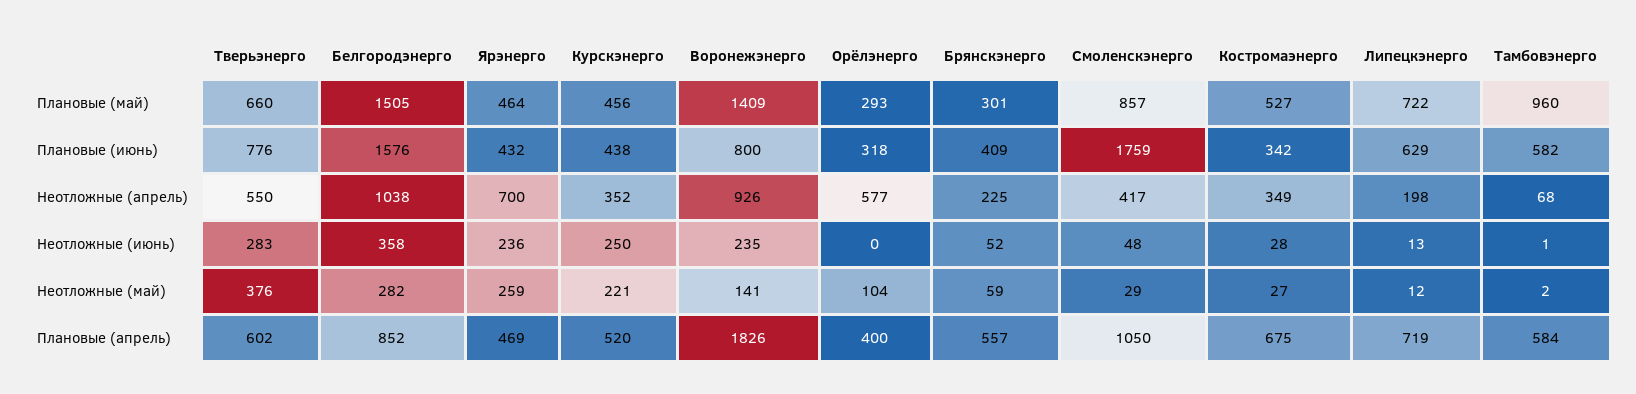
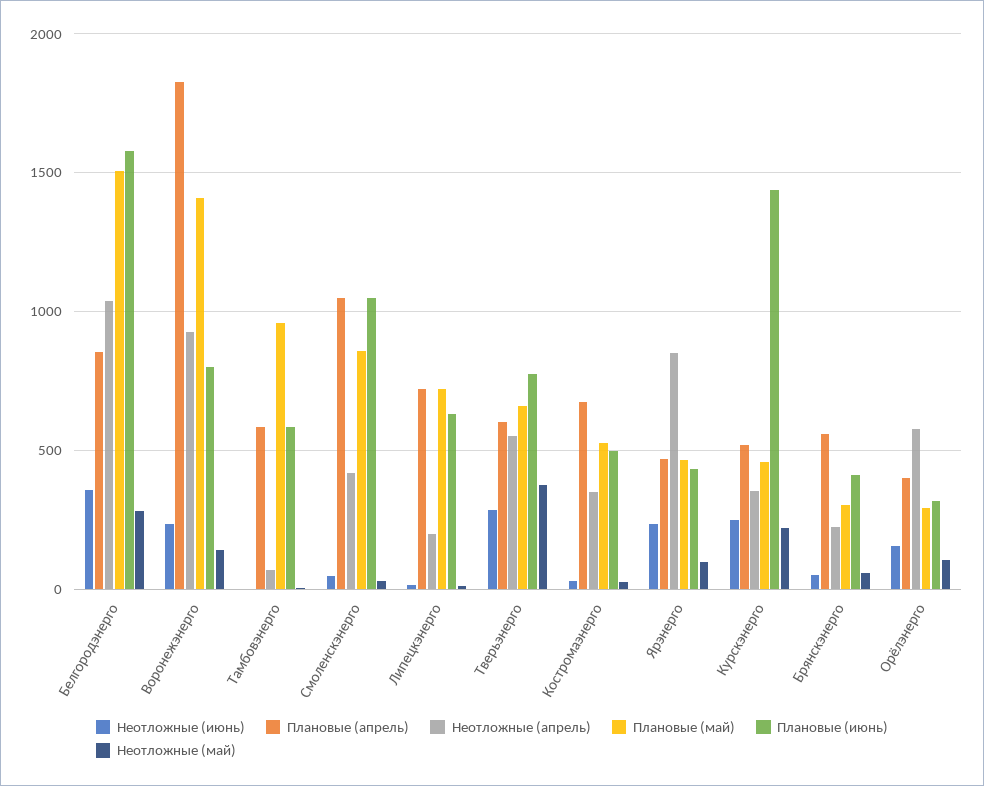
Плановые (июнь), Курскэнерго: 438 -> 1450
Плановые (июнь), Смоленскэнерго: 1759 -> 1050
Плановые (июнь), Костромаэнерго: 342 -> 500
Неотложные (апрель), Ярэнерго: 700 -> 850
Неотложные (июнь), Орёлэнерго: 0 -> 150
Неотложные (май), Ярэнерго: 259 -> 100

